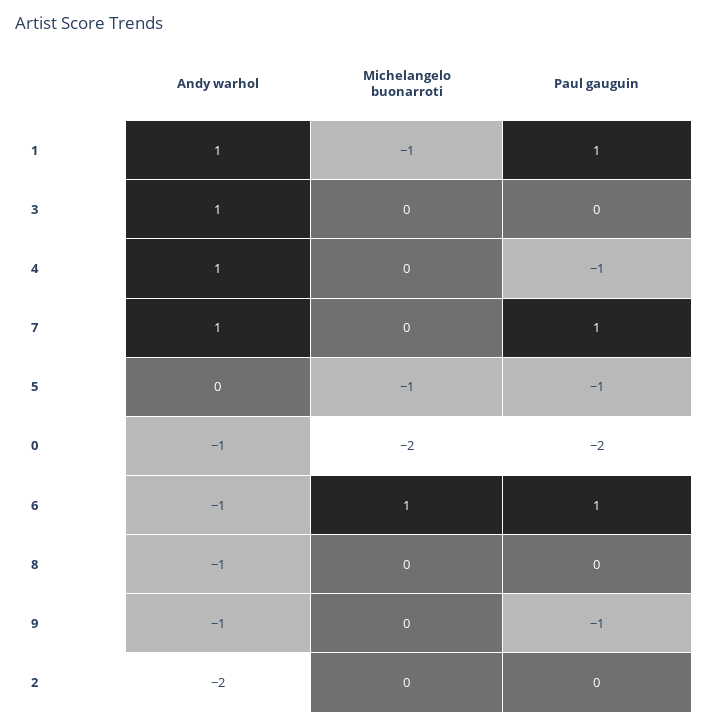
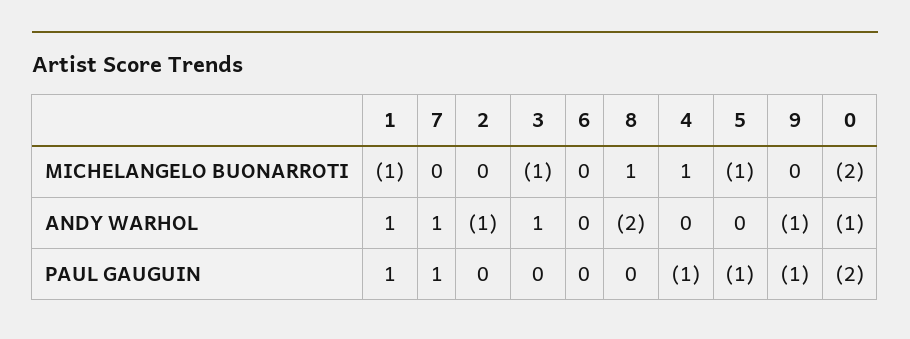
Michelangelo buonarroti, 3: 0 -> -1
Andy warhol, 4: 1 -> 0
Michelangelo buonarroti, 4: 0 -> 1
Andy warhol, 6: -1 -> 0
Michelangelo buonarroti, 6: 1 -> 0
Paul gauguin, 6: 1 -> 0
Andy warhol, 8: -1 -> -2
Michelangelo buonarroti, 8: 0 -> 1
Andy warhol, 2: -2 -> -1

